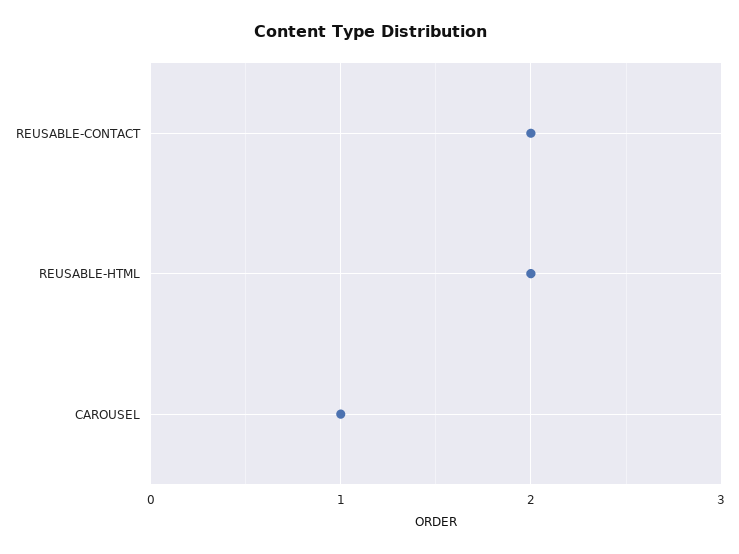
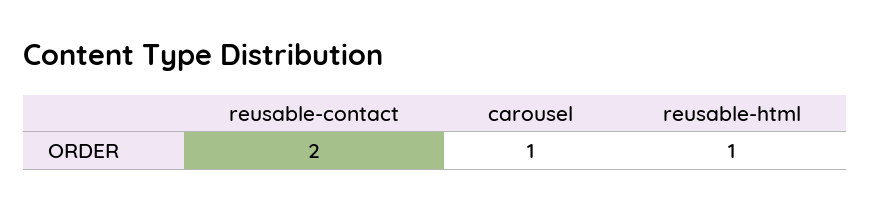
REUSABLE-HTML: 2 -> 1

